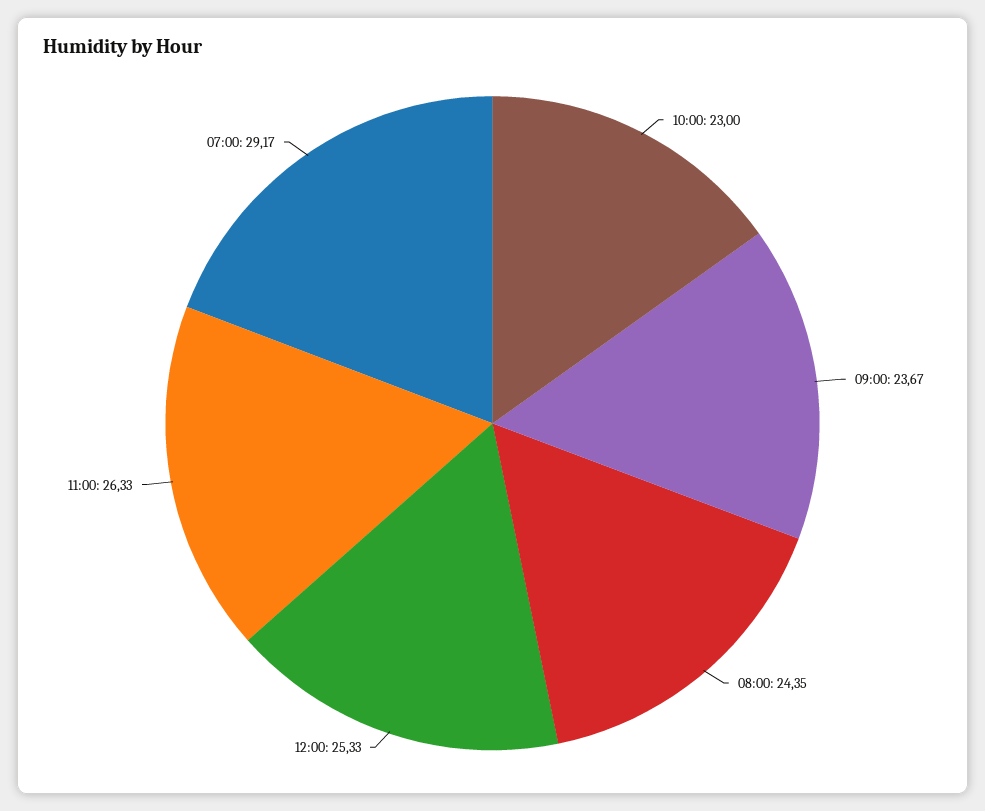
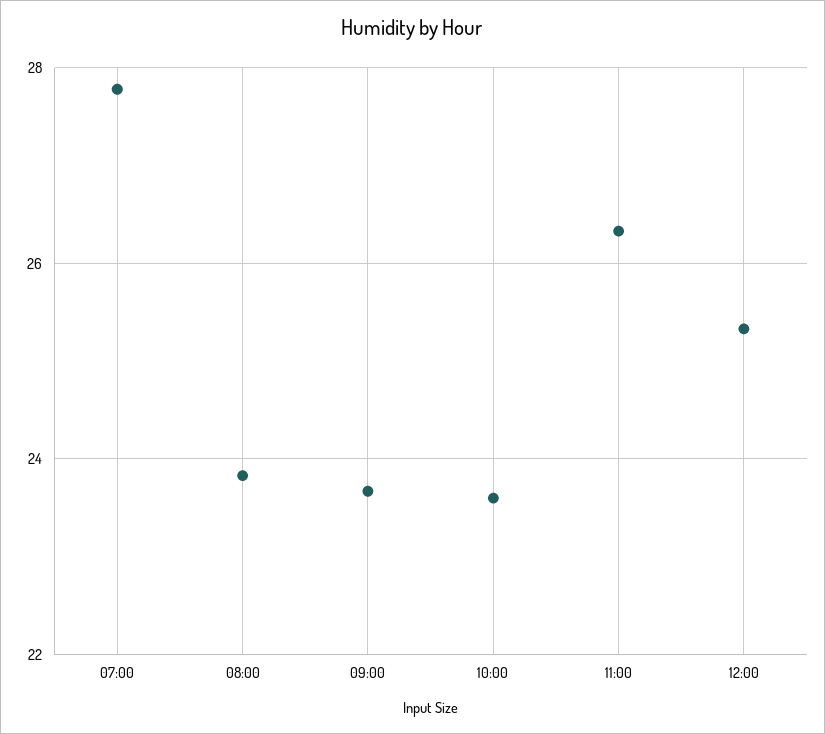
10:00: 23 -> 23.6
08:00: 24.35 -> 23.8
07:00: 29.17 -> 27.8

